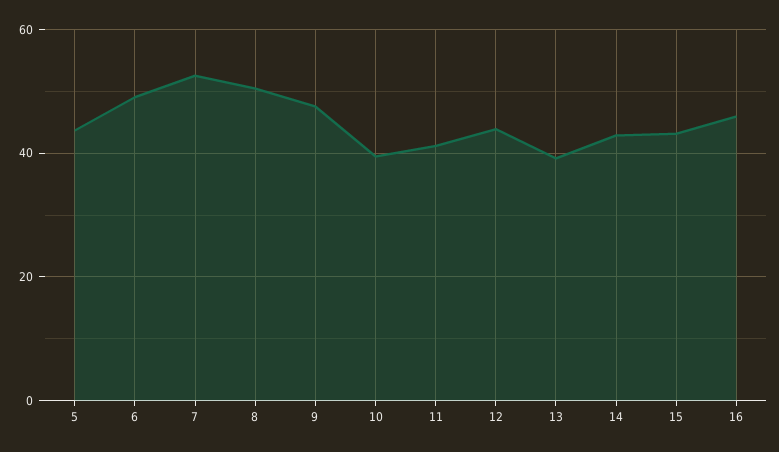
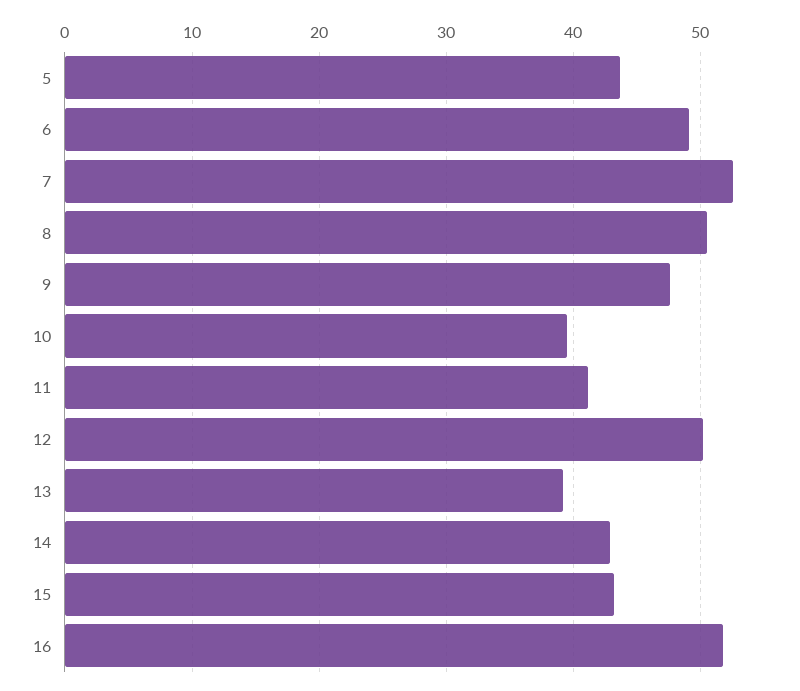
12: 44 -> 50
16: 46 -> 52

